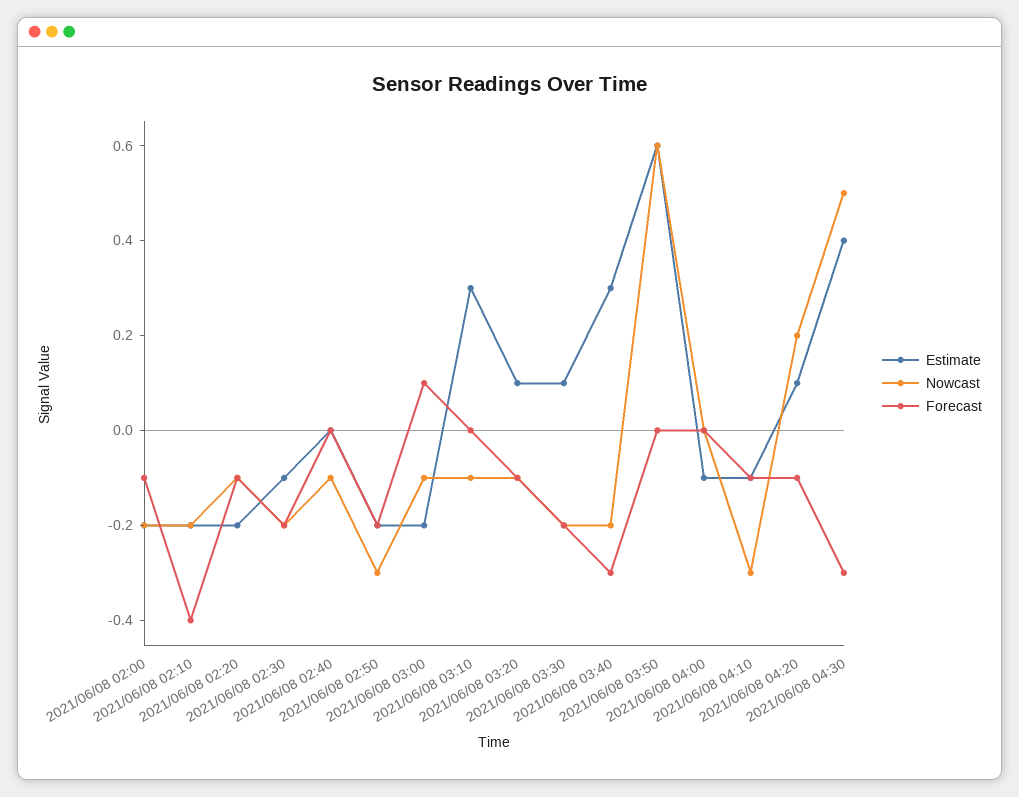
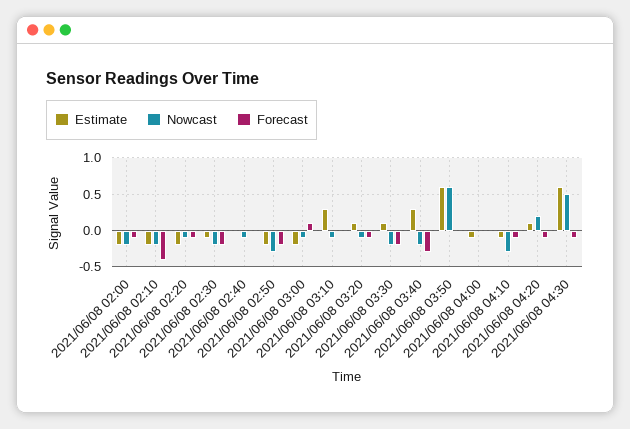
Estimate, 2021/06/08 04:30: 0.4 -> 0.6
Forecast, 2021/06/08 04:30: -0.3 -> -0.1

